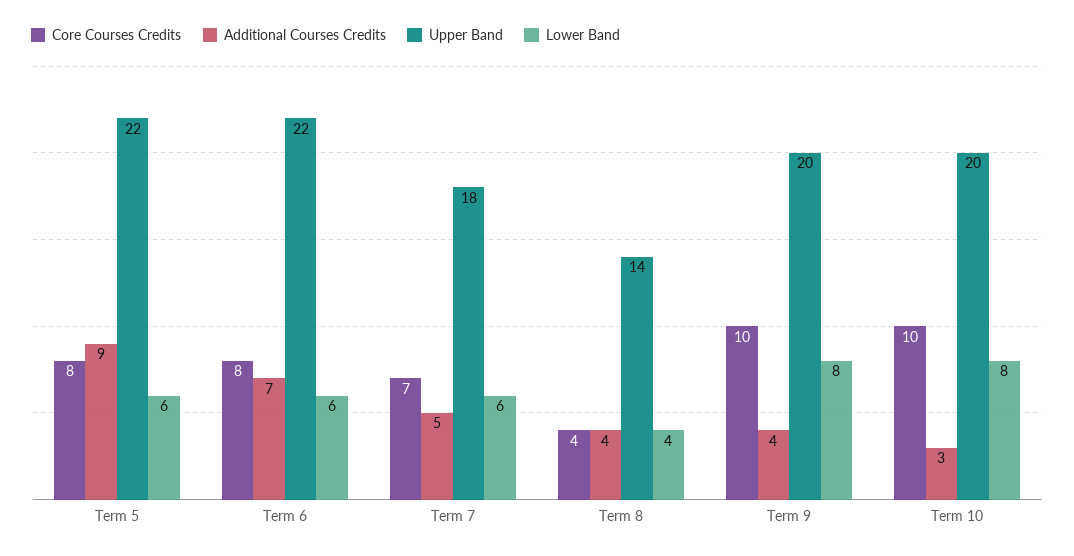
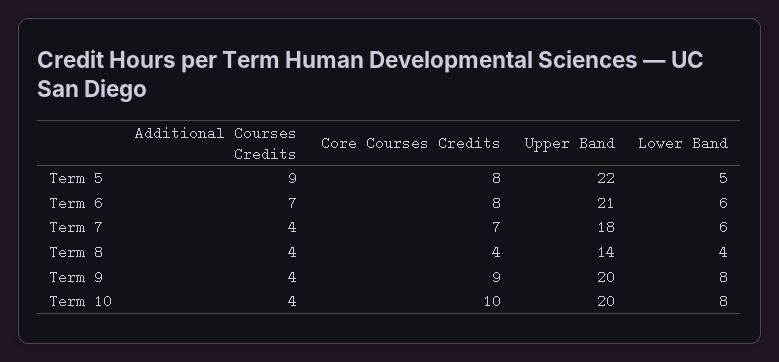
Lower Band, Term 5: 6 -> 5
Upper Band, Term 6: 22 -> 21
Additional Courses Credits, Term 7: 5 -> 4
Core Courses Credits, Term 9: 10 -> 9
Additional Courses Credits, Term 10: 3 -> 4

